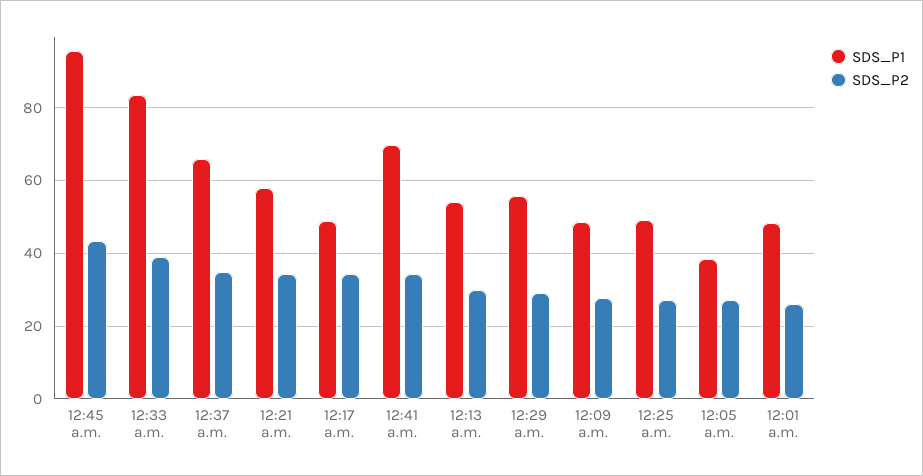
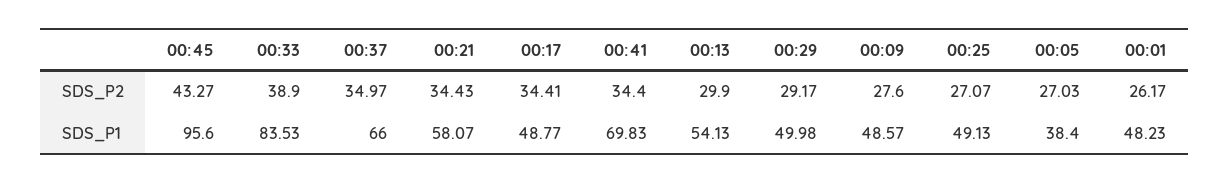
SDS_P1, 12:29 a.m.: 56 -> 49.98

